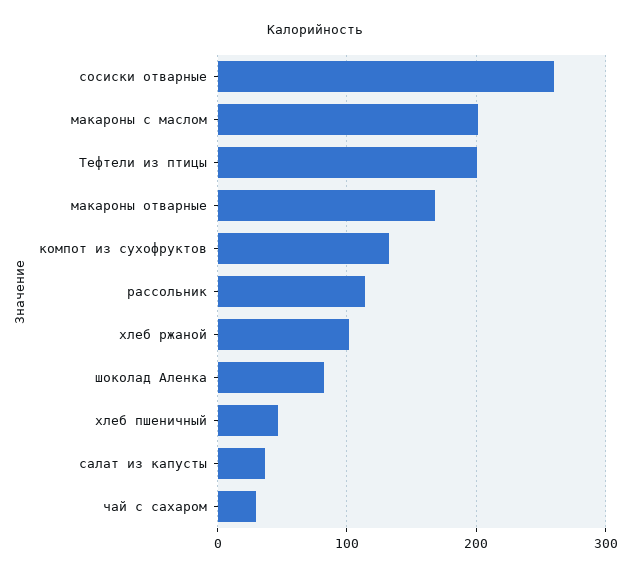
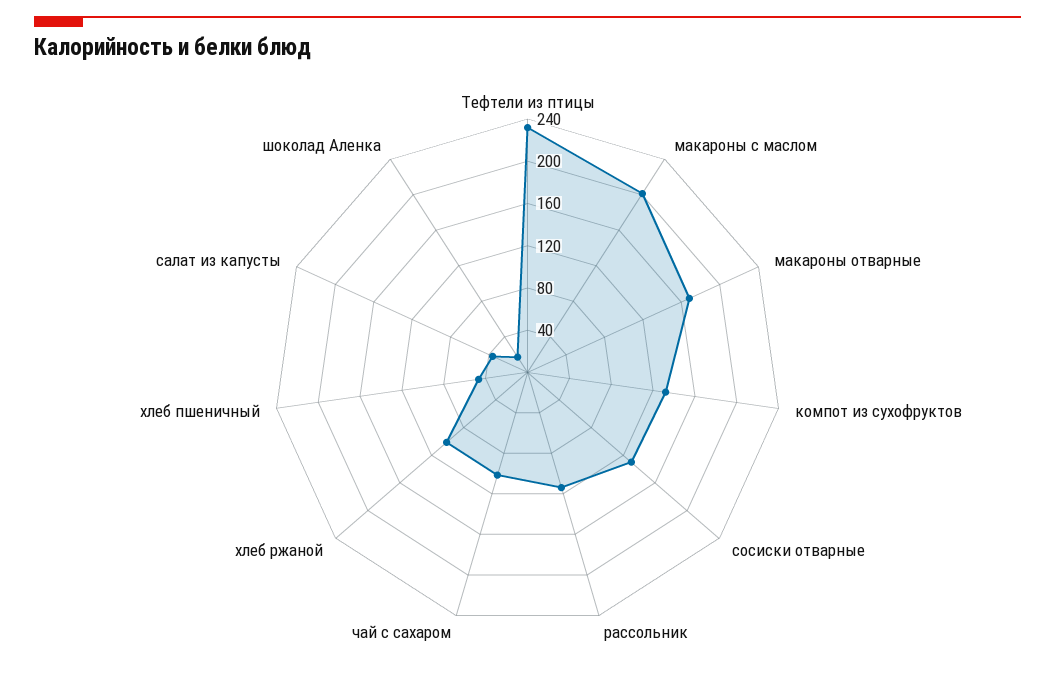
сосиски отварные: 260 -> 130
Тефтели из птицы: 200 -> 230
шоколад Аленка: 80 -> 20
чай с сахаром: 30 -> 100

